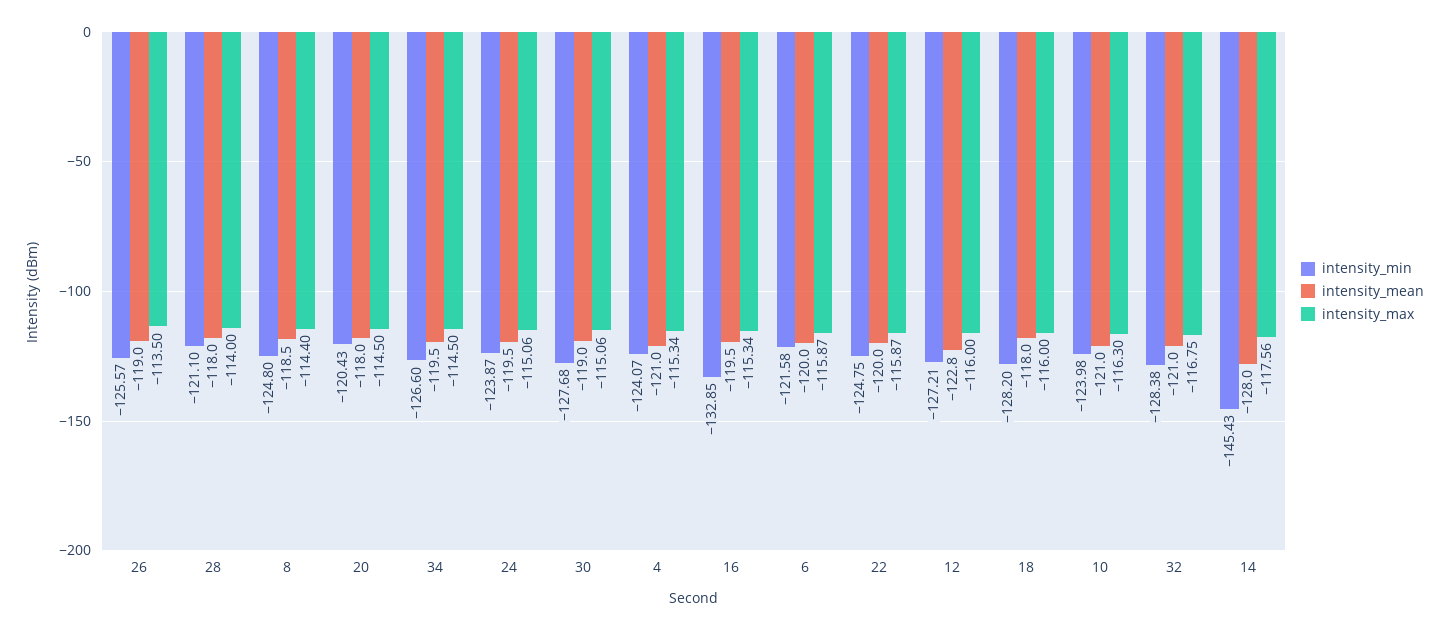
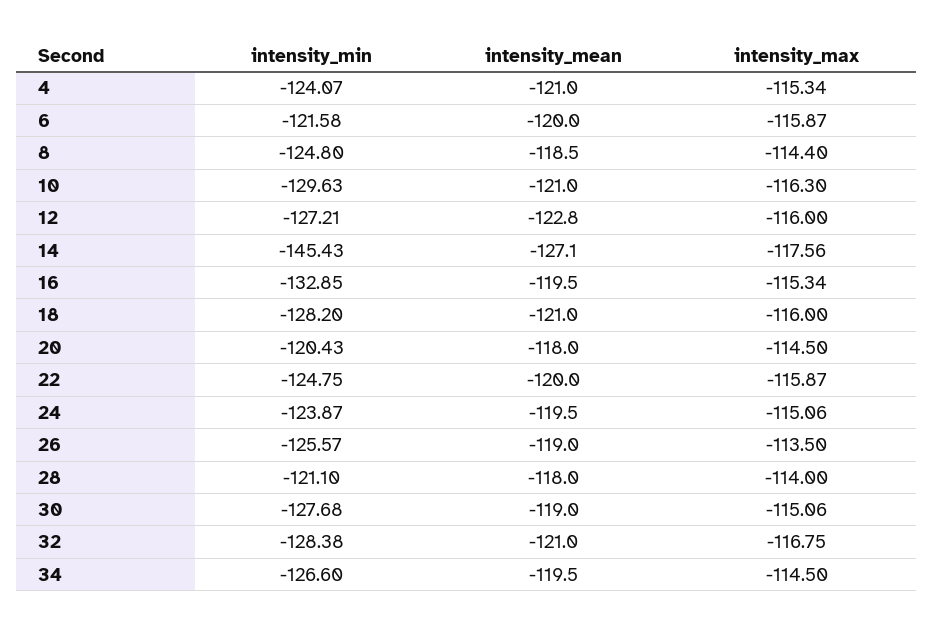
intensity_mean, 18: -118 -> -121
intensity_min, 10: -123.98 -> -129.63
intensity_mean, 14: -128 -> -127.1

